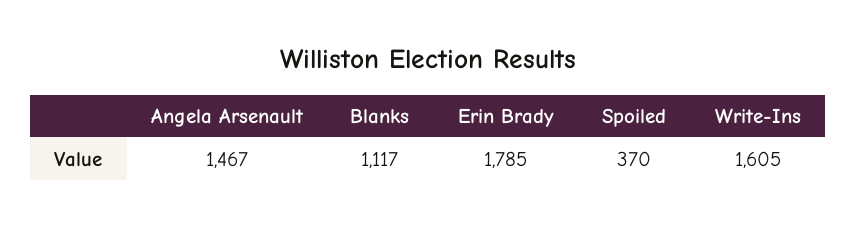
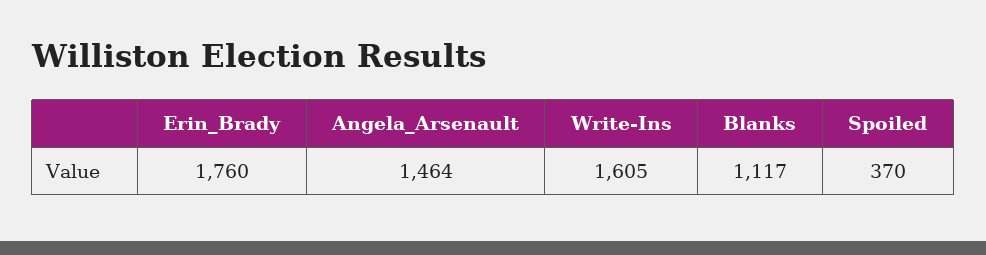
Angela Arsenault: 1467 -> 1464
Erin Brady: 1785 -> 1760

